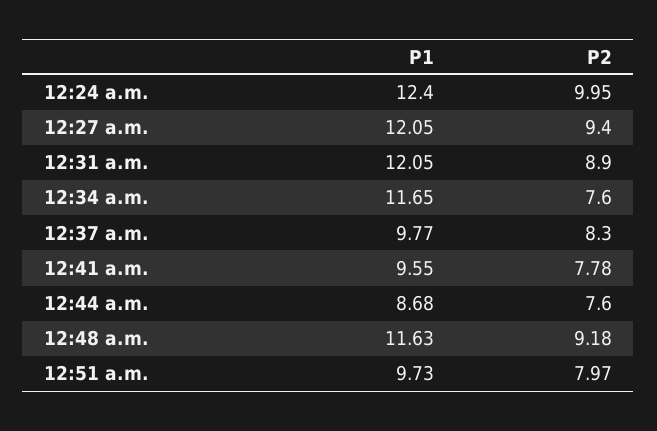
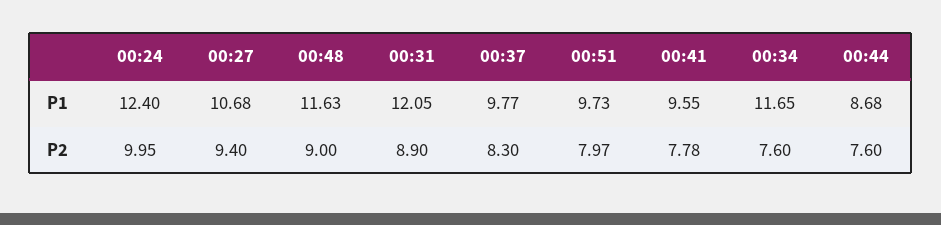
P1, 12:27 a.m.: 12.05 -> 10.68
P2, 12:48 a.m.: 9.18 -> 9

